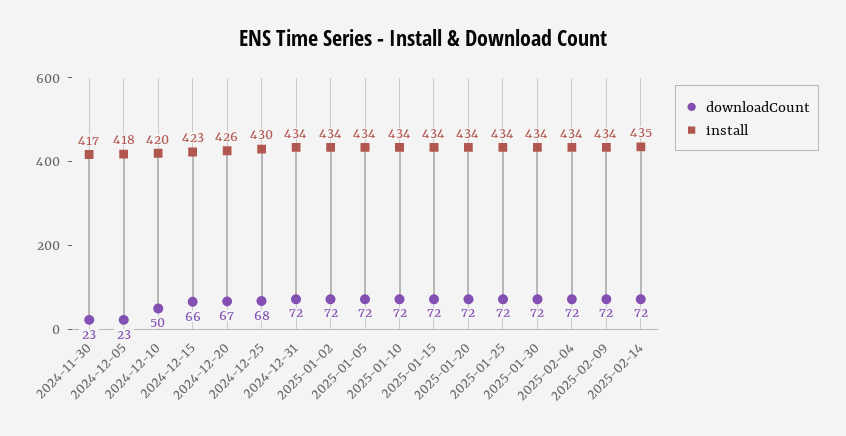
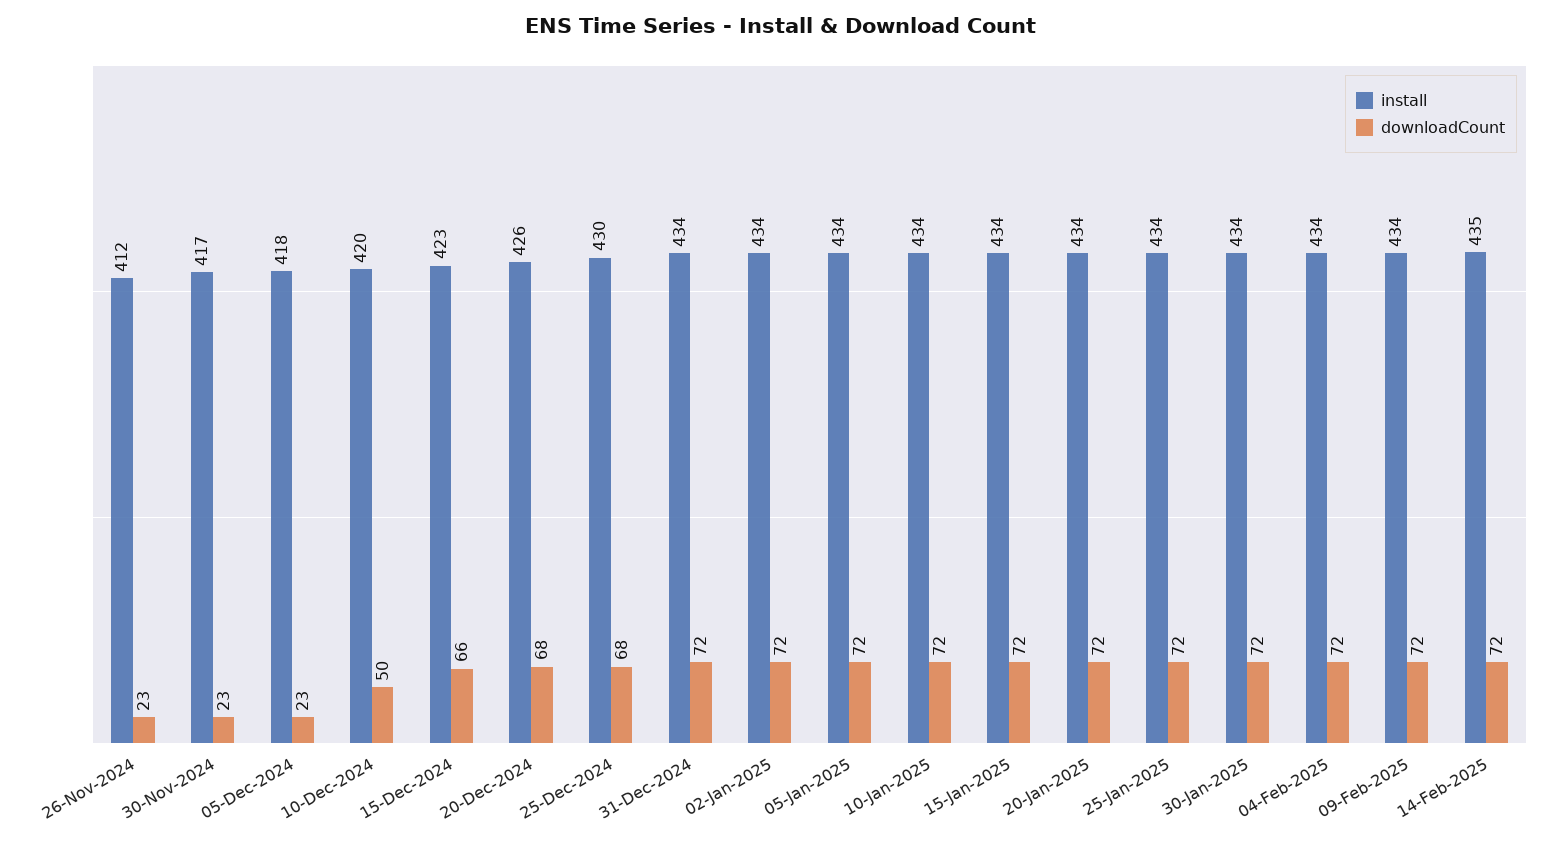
downloadCount, 2024-12-20: 67 -> 68
install, 26-Nov-2024: none -> 412
downloadCount, 26-Nov-2024: none -> 23

